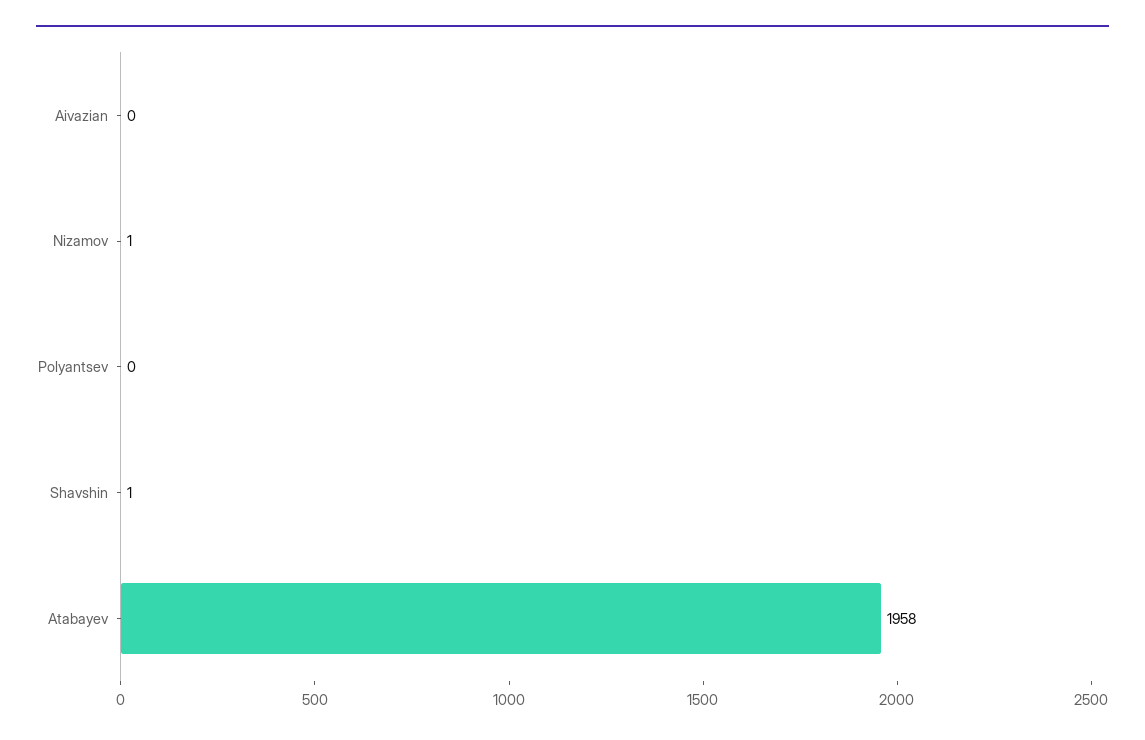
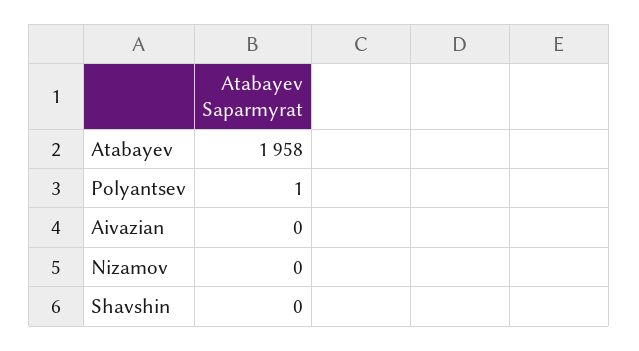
Nizamov: 1 -> 0
Polyantsev: 0 -> 1
Shavshin: 1 -> 0

